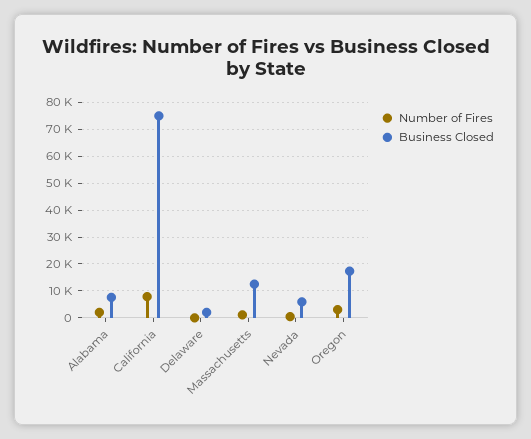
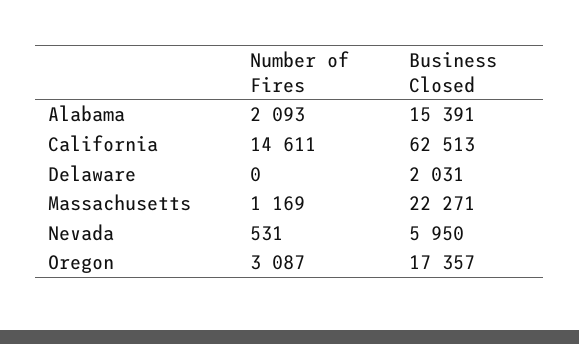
Business Closed, Alabama: 7500 -> 15391
Number of Fires, California: 7500 -> 14611
Business Closed, California: 75000 -> 62513
Business Closed, Massachusetts: 12500 -> 22271

